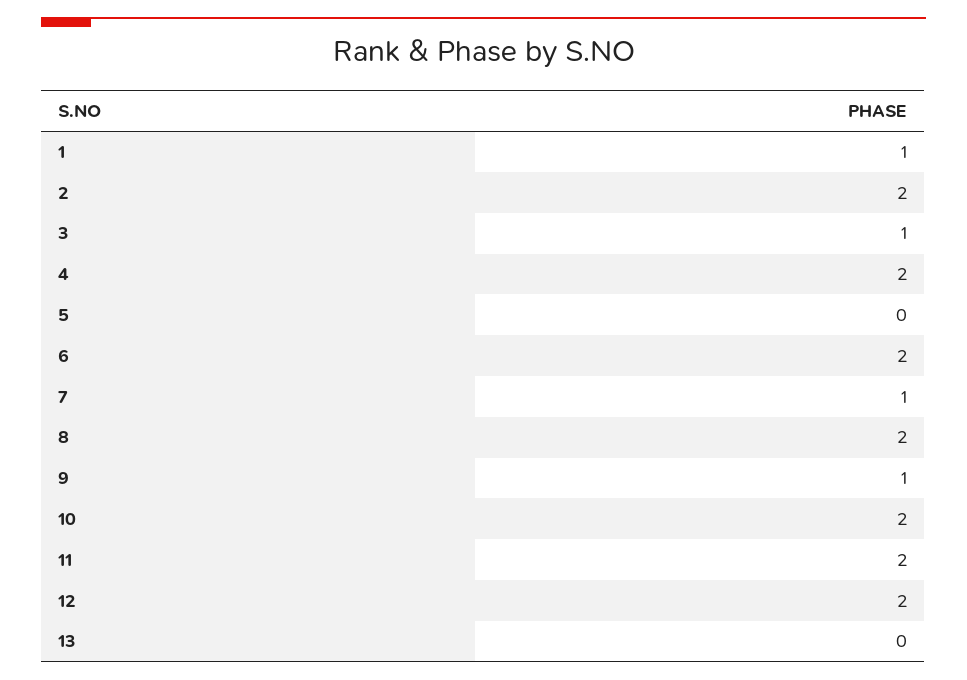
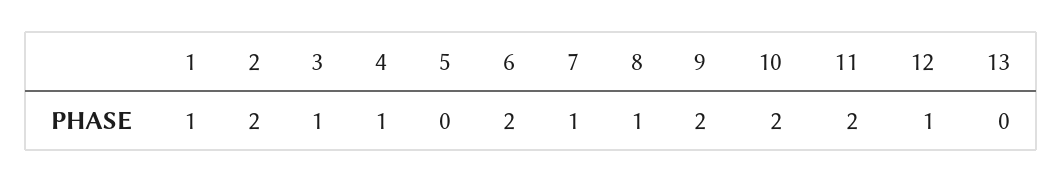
4: 2 -> 1
8: 2 -> 1
9: 1 -> 2
12: 2 -> 1

